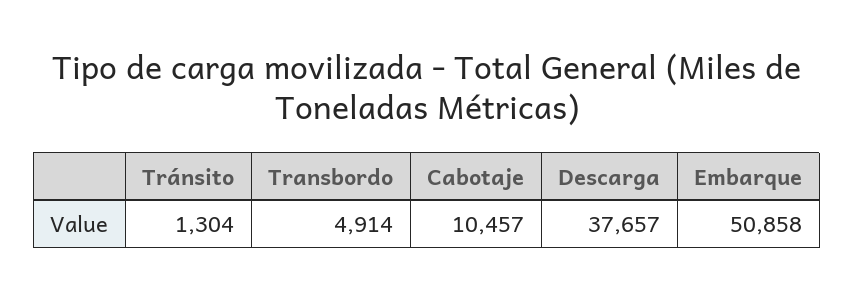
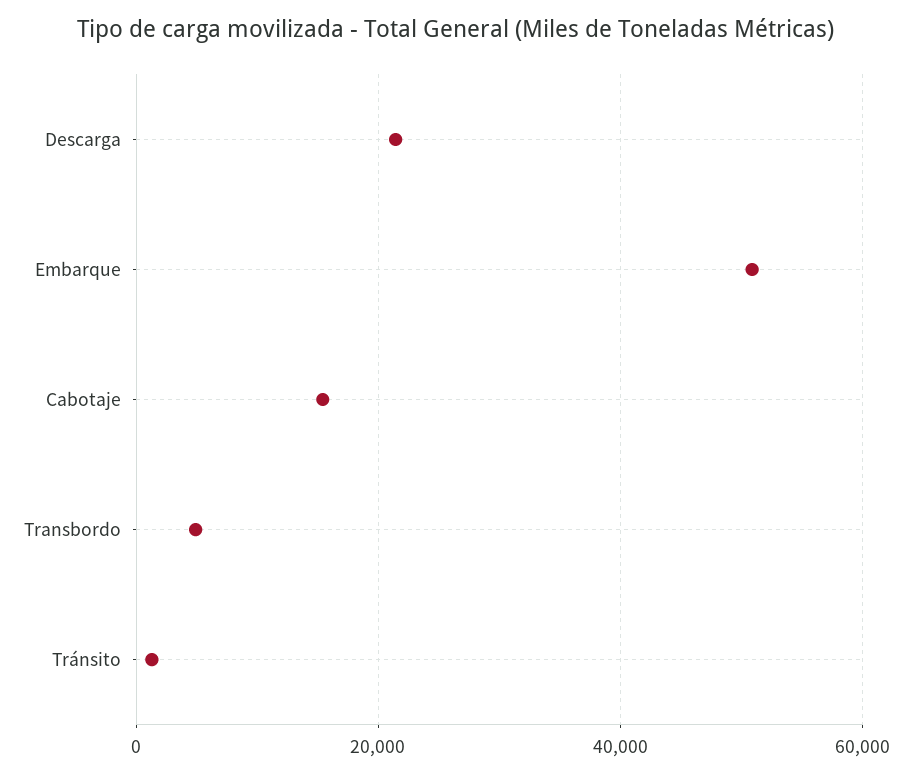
Cabotaje: 10457 -> 16000
Descarga: 37657 -> 22000

